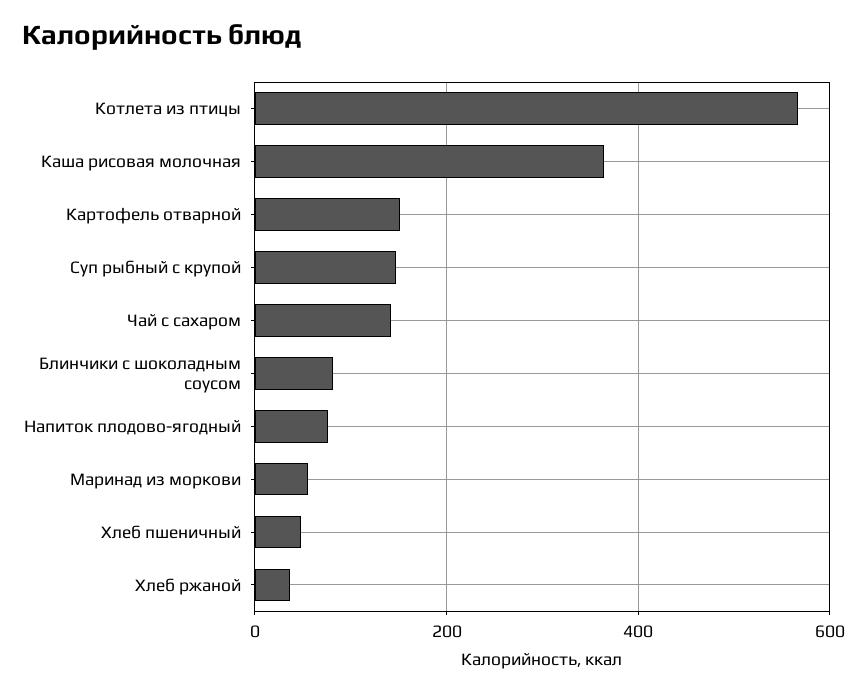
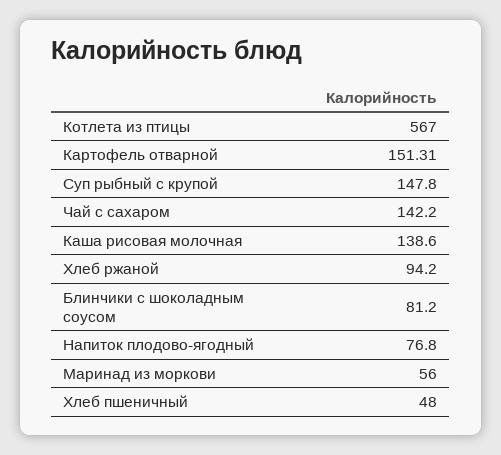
Каша рисовая молочная: 360 -> 138.6
Хлеб ржаной: 40 -> 94.2

